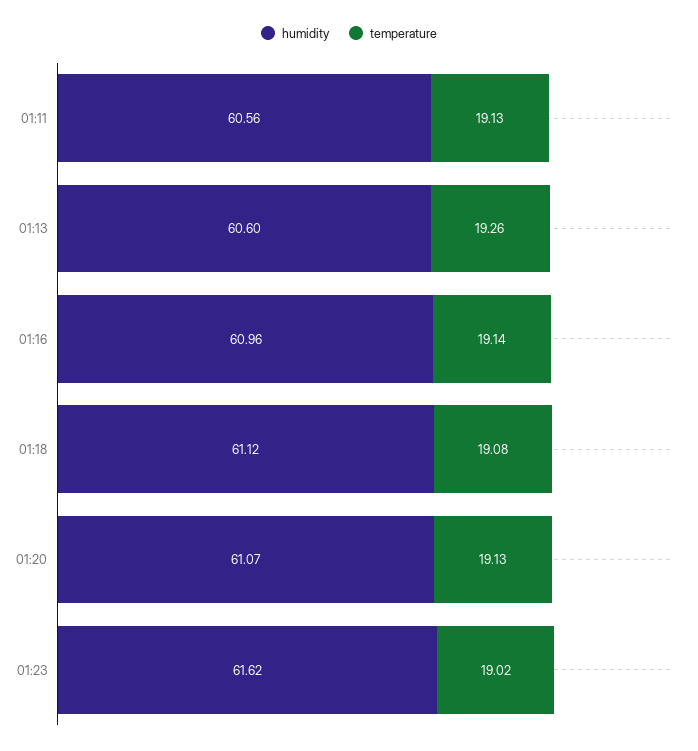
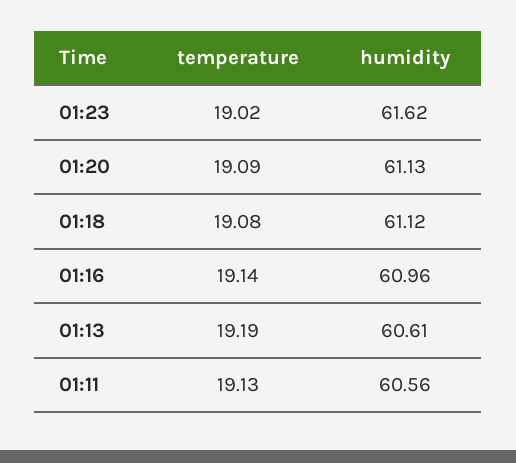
humidity, 01:13: 60.6 -> 60.61
temperature, 01:13: 19.26 -> 19.19
humidity, 01:20: 61.07 -> 61.13
temperature, 01:20: 19.13 -> 19.09

